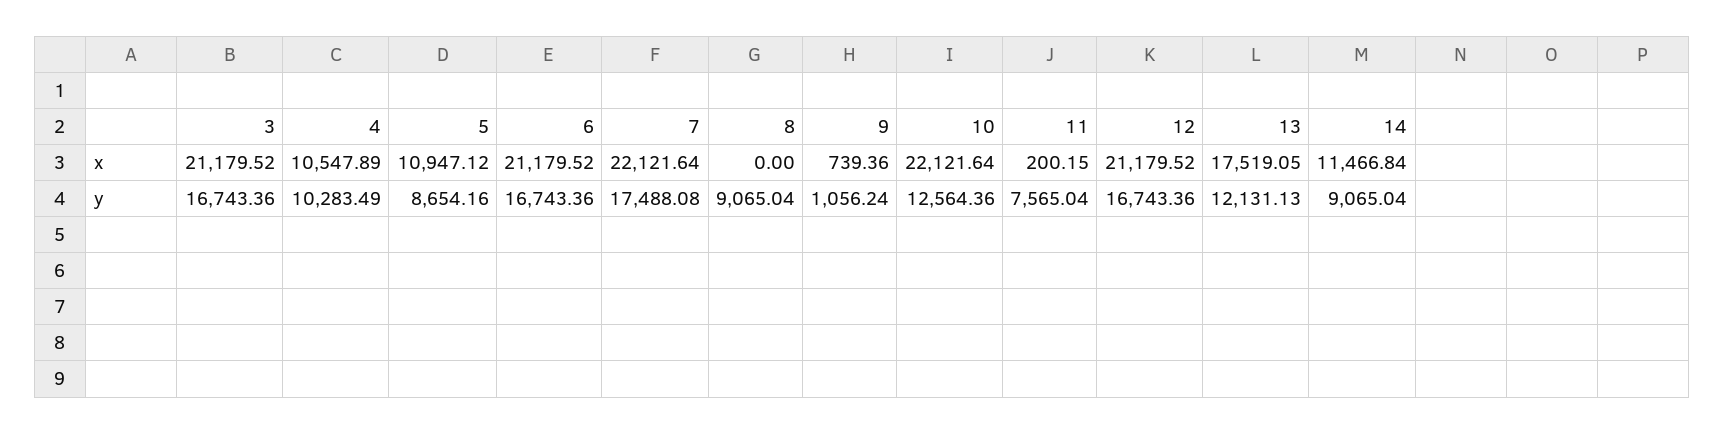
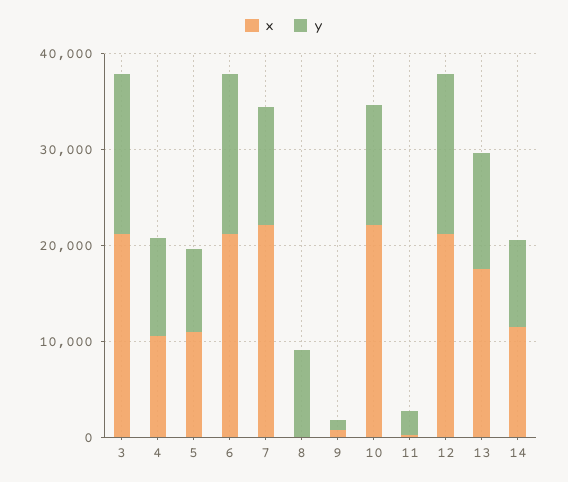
y, 7: 17488.08 -> 12000
y, 11: 7565.04 -> 2000

